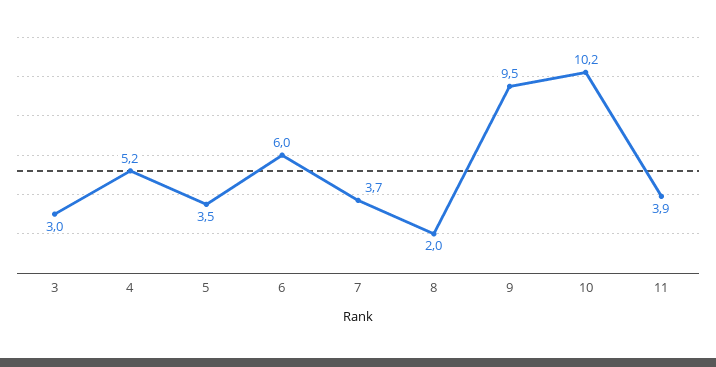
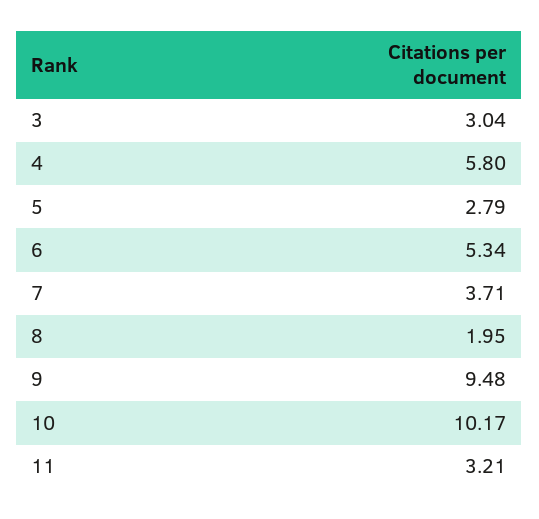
4: 5.2 -> 5.8
5: 3.5 -> 2.79
6: 6 -> 5.34
11: 3.9 -> 3.21

